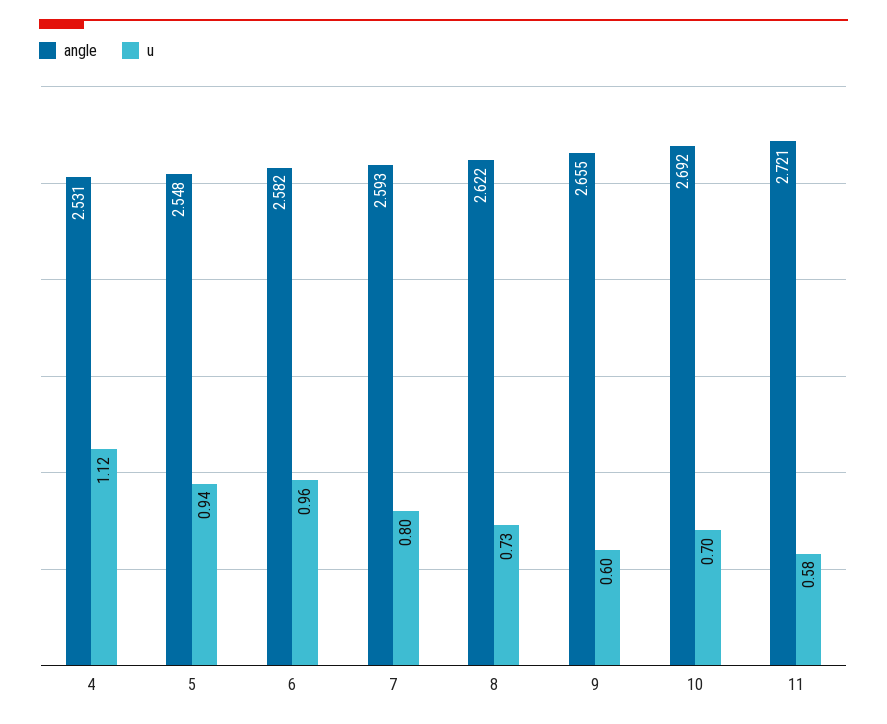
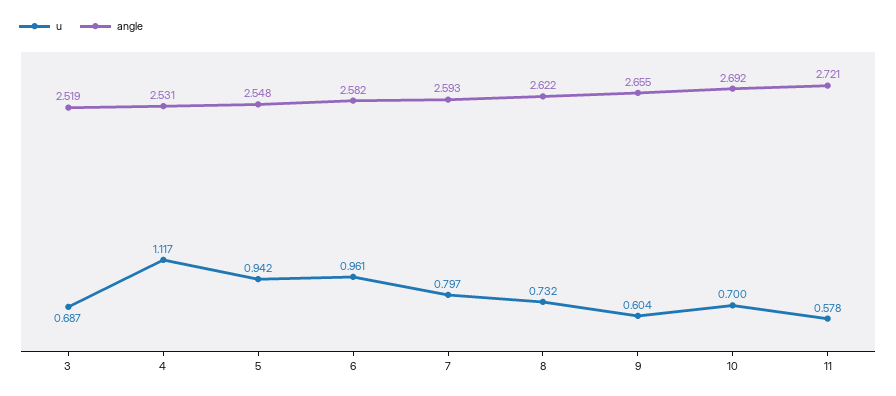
u, 3: none -> 0.687
angle, 3: none -> 2.519

